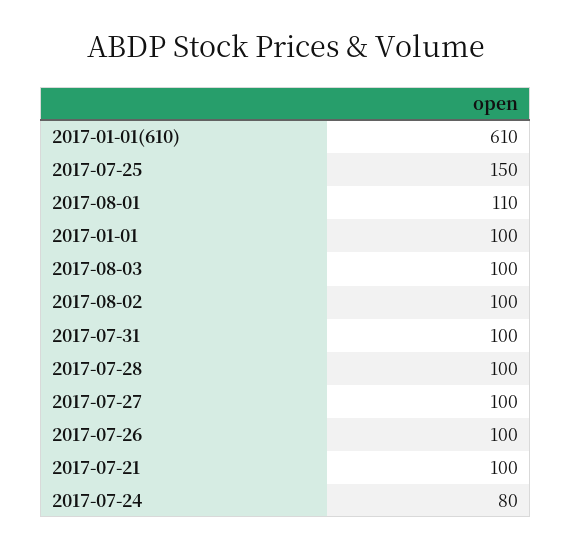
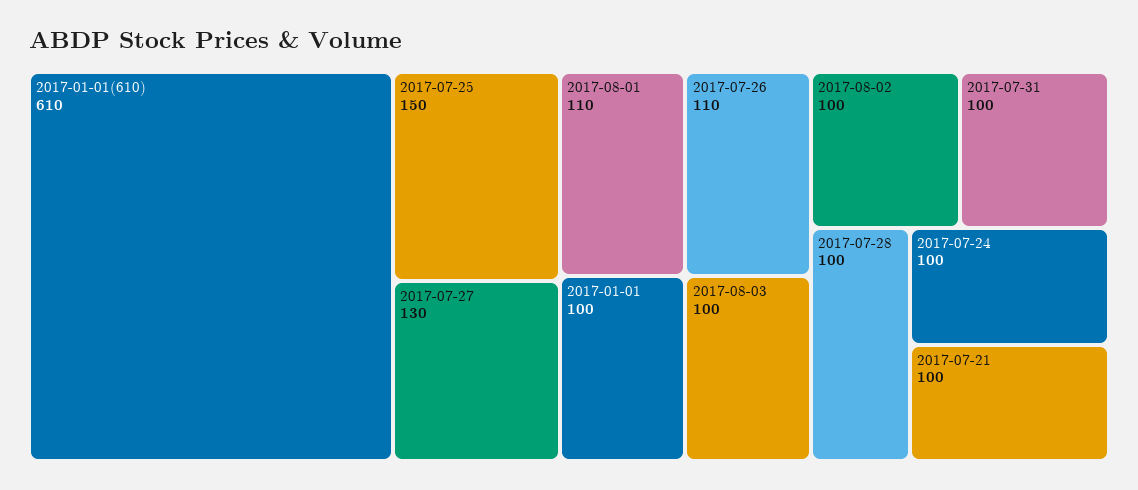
2017-07-27: 100 -> 130
2017-07-26: 100 -> 110
2017-07-24: 80 -> 100

